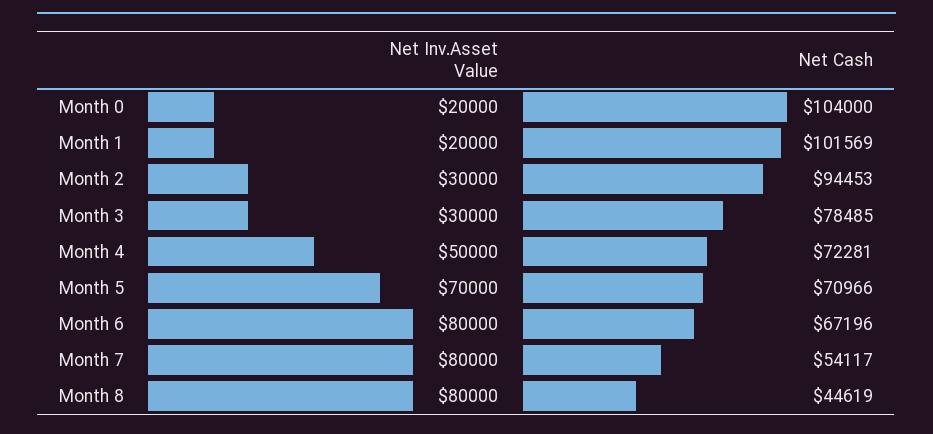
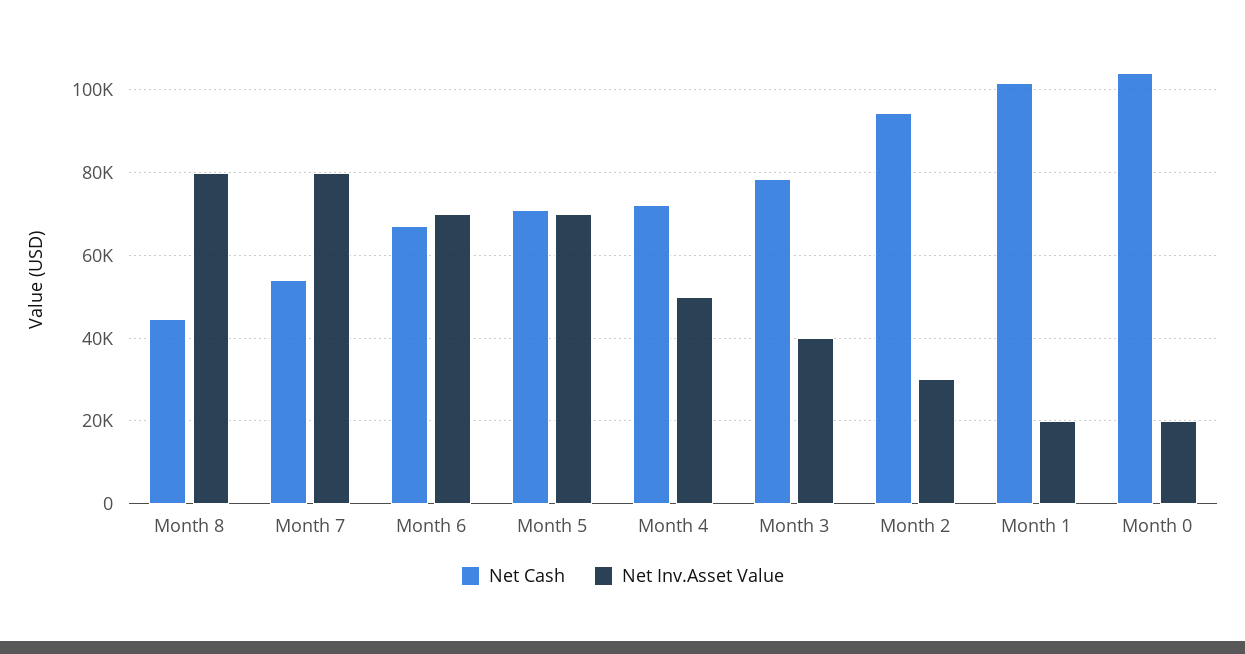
Net Inv.Asset Value, Month 3: 30000 -> 40000
Net Inv.Asset Value, Month 6: 80000 -> 70000

